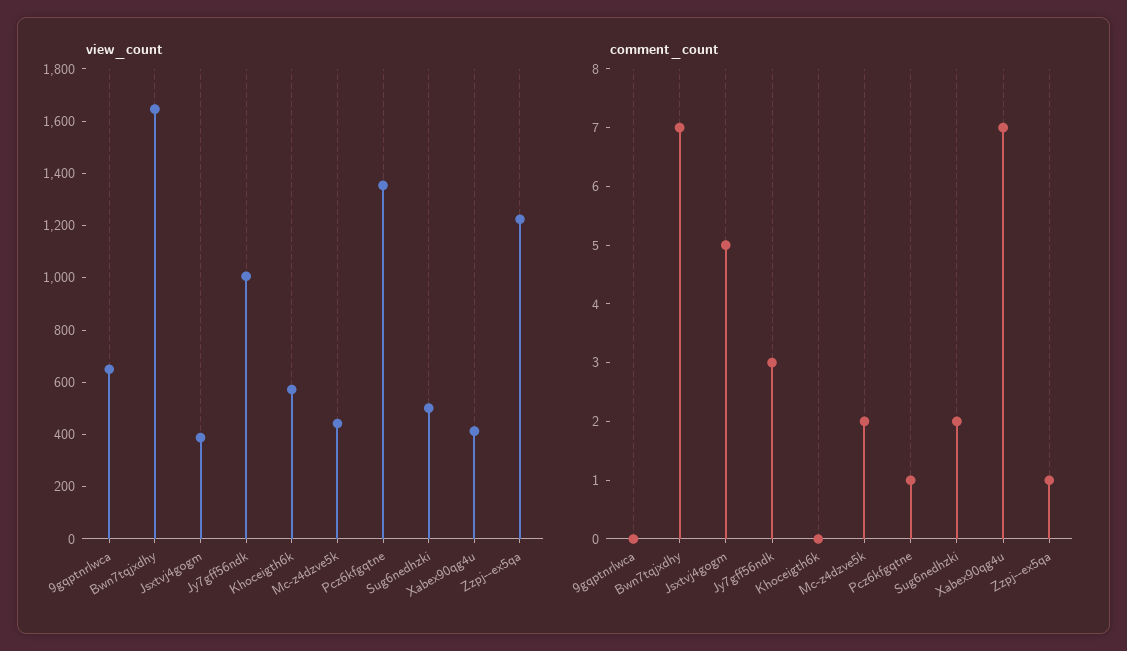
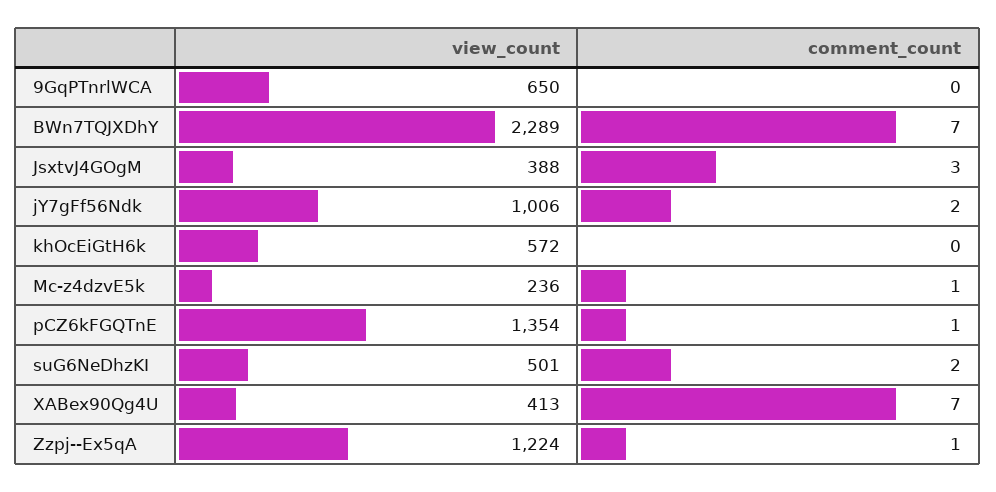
view_count, Bwn7tqjxdhy: 1650 -> 2289
view_count, Mc-z4dzve5k: 450 -> 236
comment_count, Jsxtvj4gogm: 5 -> 3
comment_count, Jy7gff56ndk: 3 -> 2
comment_count, Mc-z4dzve5k: 2 -> 1

